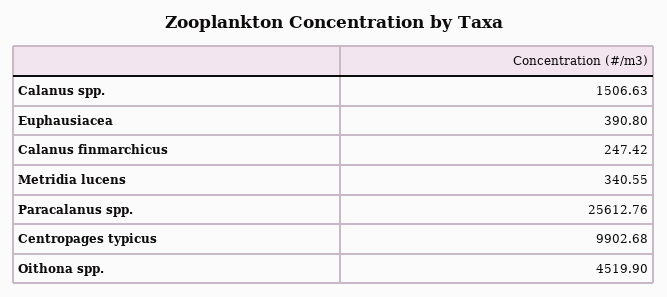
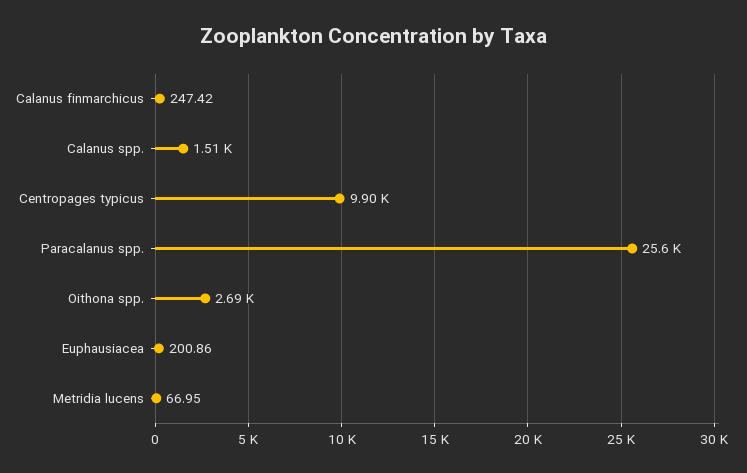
Euphausiacea: 390.8 -> 200.86
Metridia lucens: 340.55 -> 66.95
Oithona spp.: 4519.9 -> 2690

